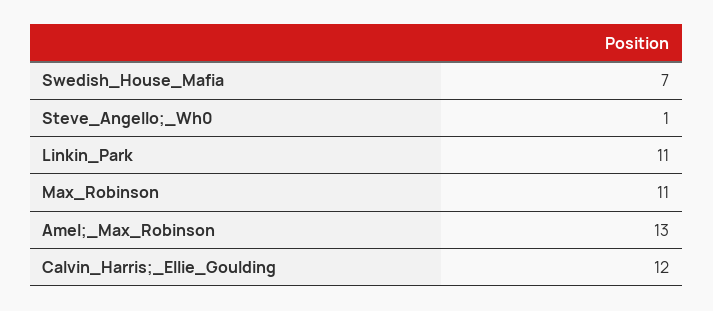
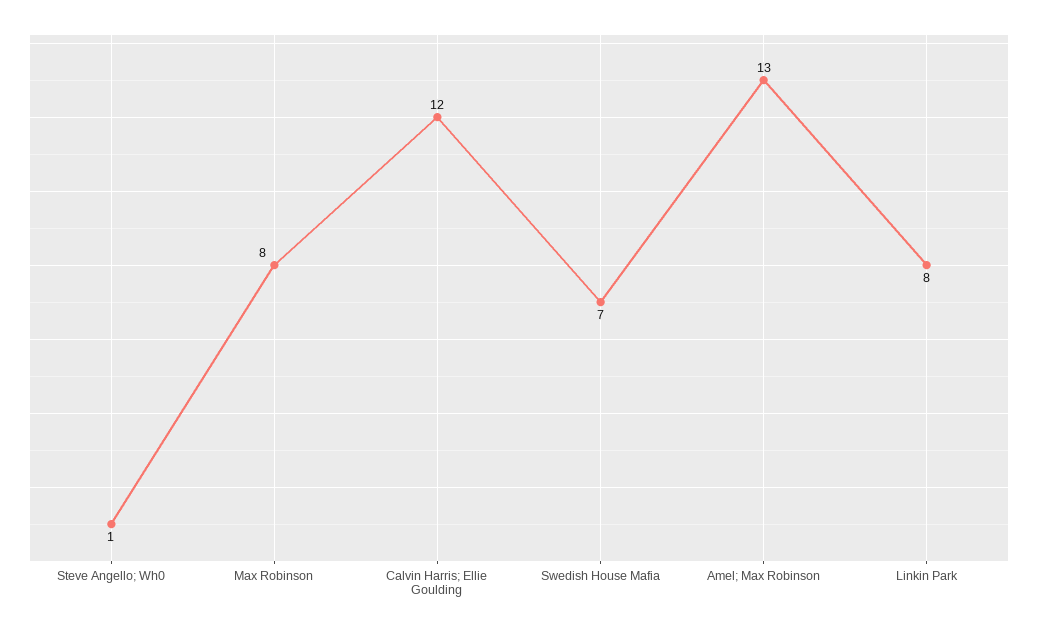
Linkin_Park: 11 -> 8
Max_Robinson: 11 -> 8

